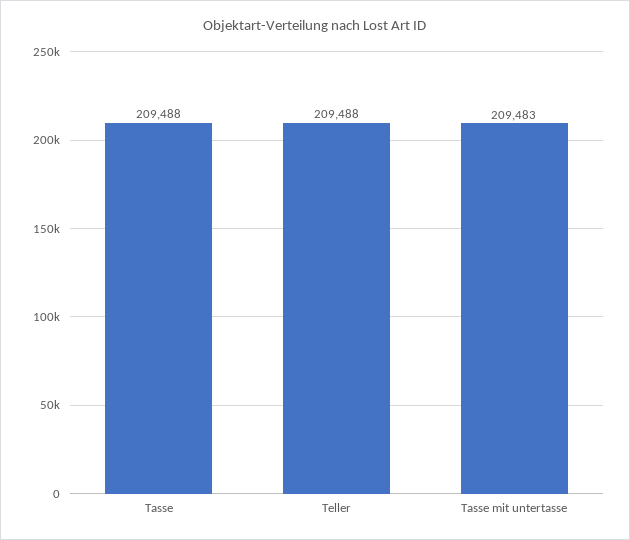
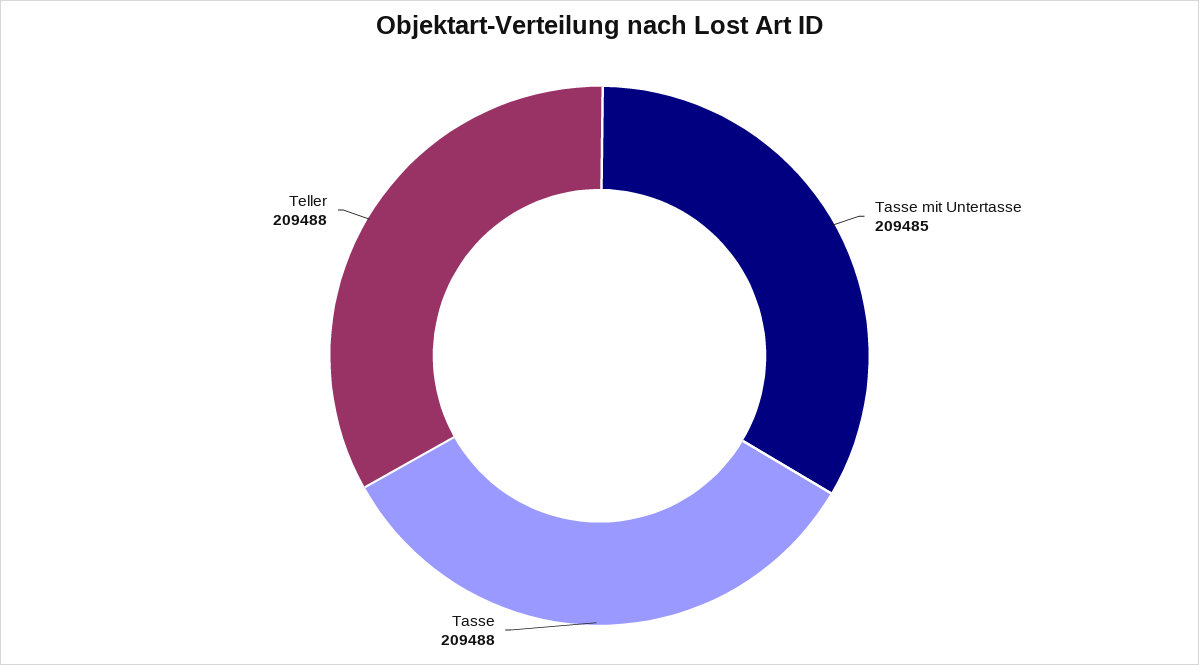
Tasse mit untertasse: 209483 -> 209485

